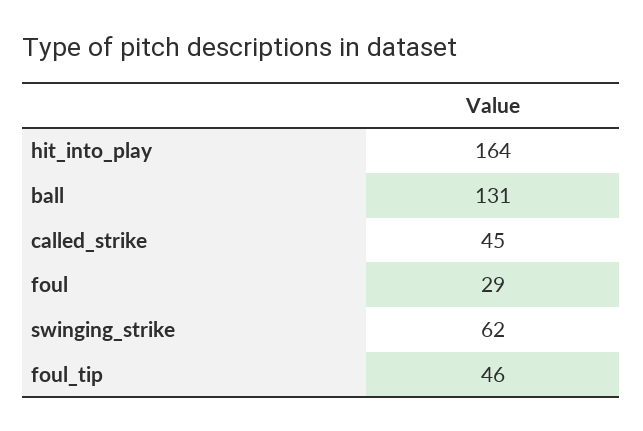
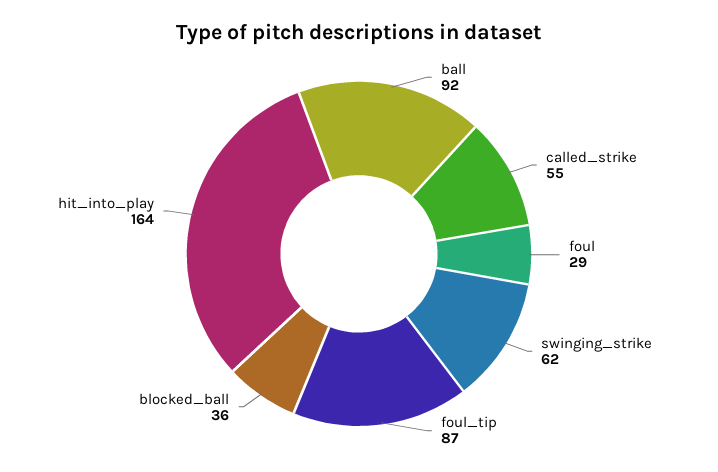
ball: 131 -> 92
called_strike: 45 -> 55
foul_tip: 46 -> 87
blocked_ball: none -> 36

